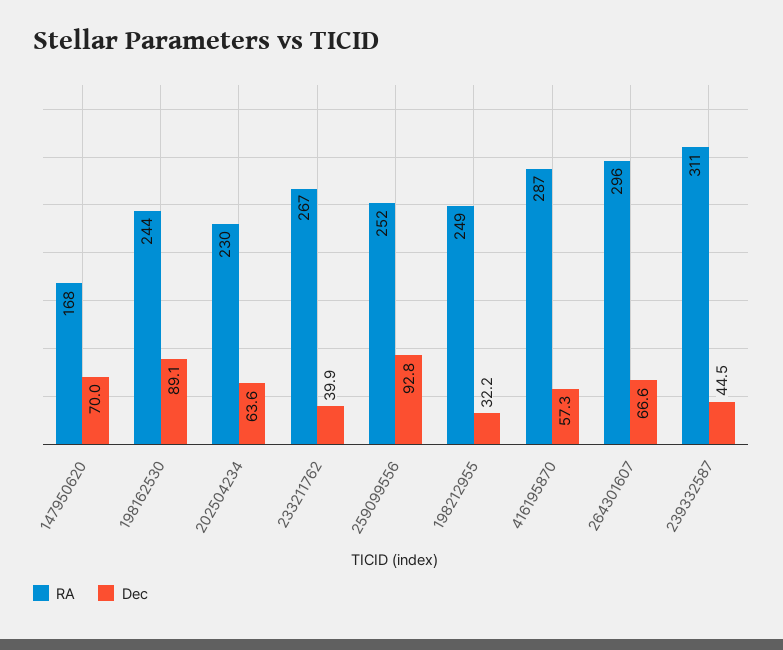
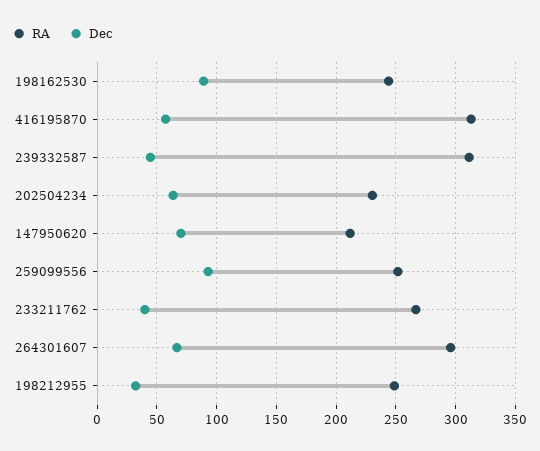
RA, 147950620: 168 -> 210
RA, 416195870: 287 -> 310

